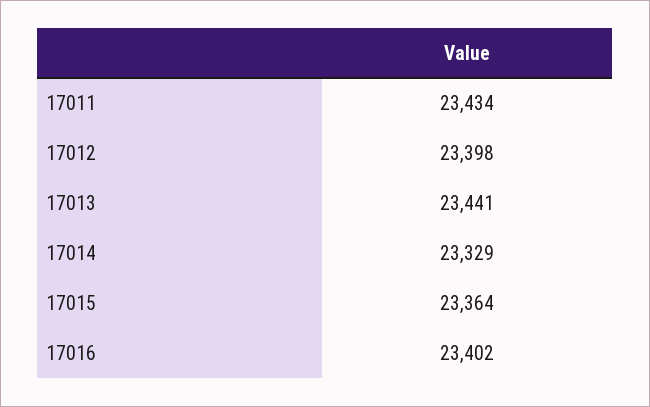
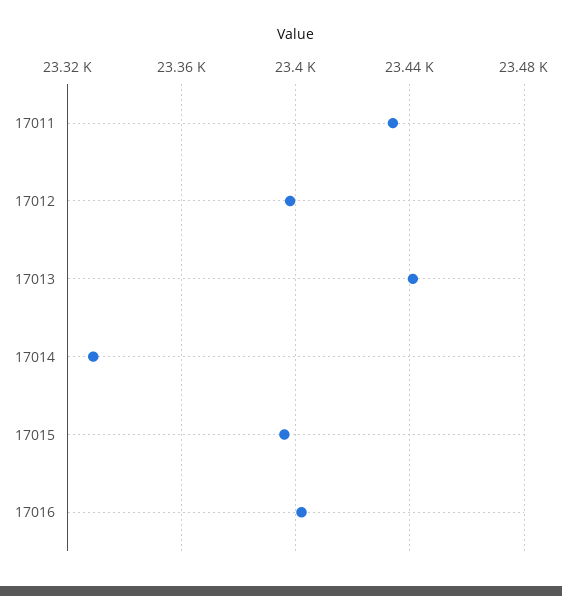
17015: 23364 -> 23395

